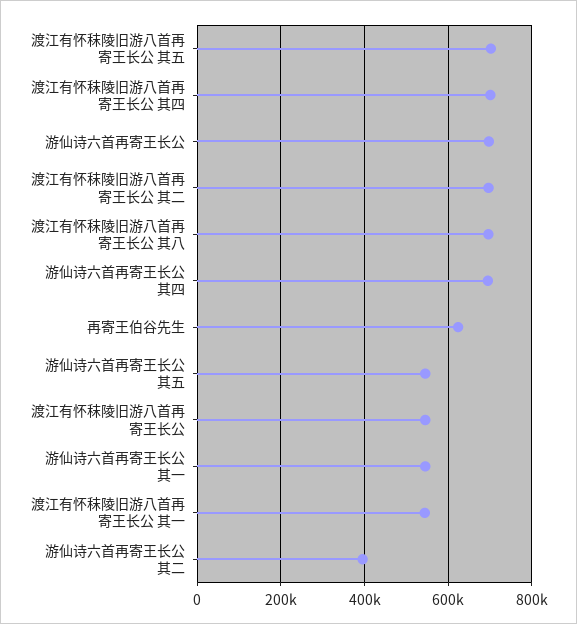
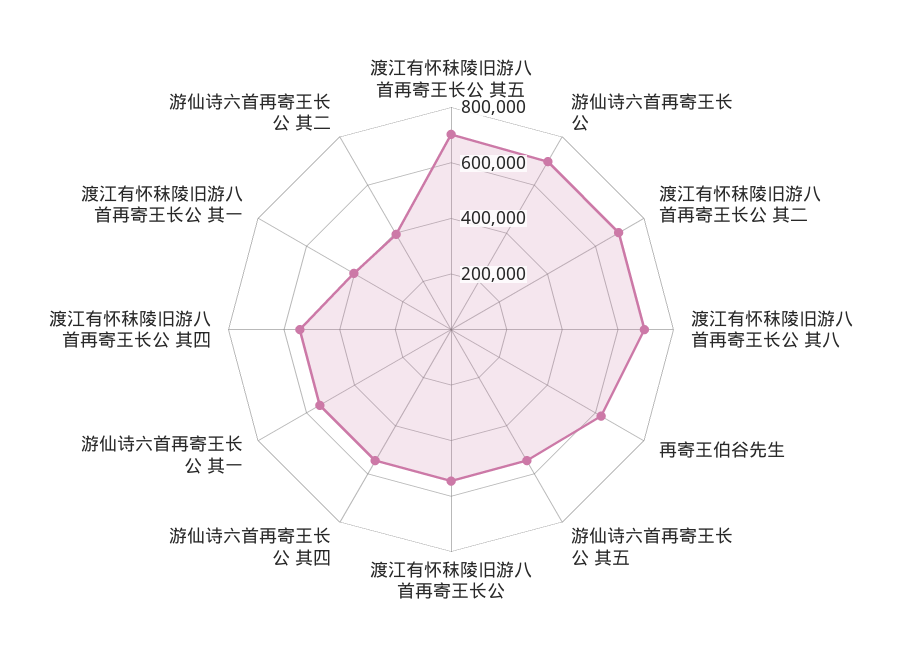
渡江有怀秣陵旧游八首再寄王长公 其四: 700000 -> 550000
游仙诗六首再寄王长公 其四: 700000 -> 550000
渡江有怀秣陵旧游八首再寄王长公 其一: 540000 -> 400000

